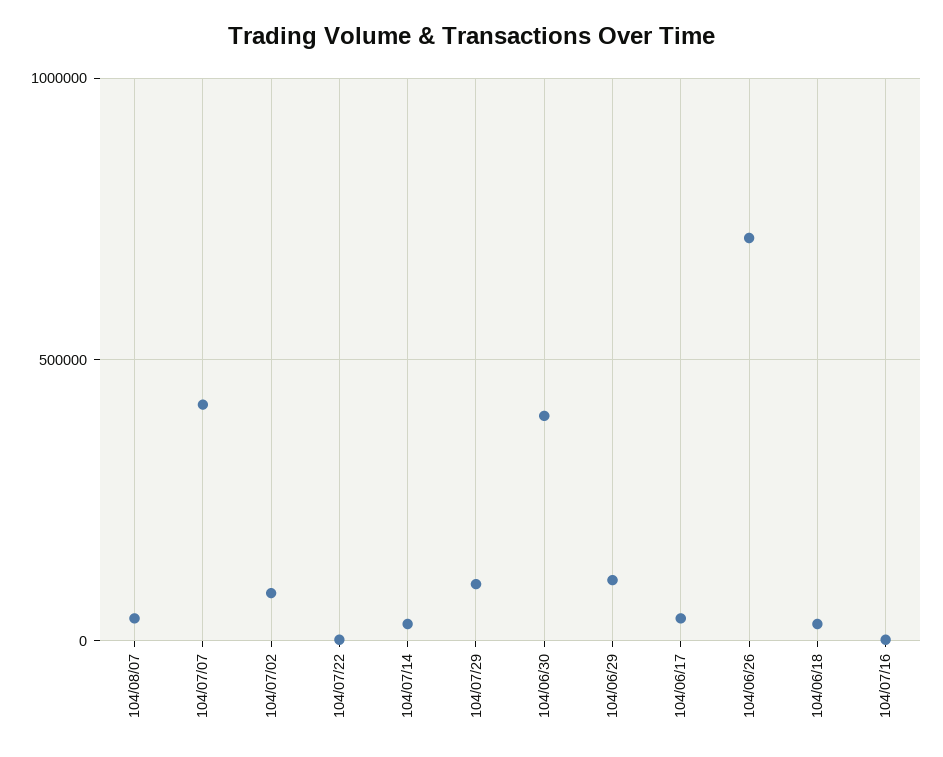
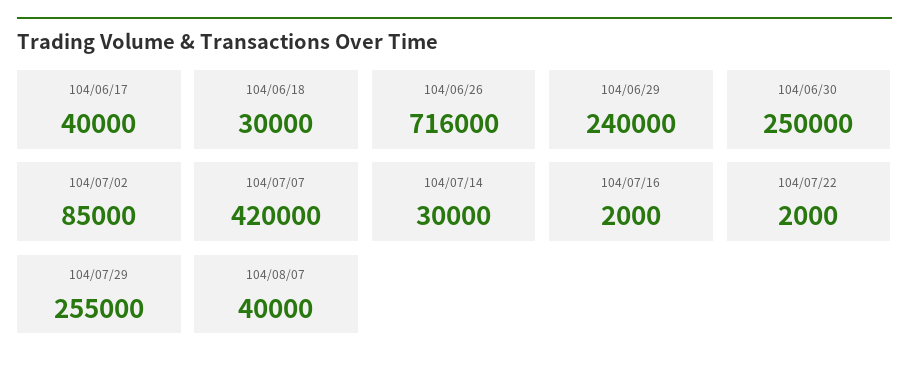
104/07/29: 100000 -> 255000
104/06/30: 400000 -> 250000
104/06/29: 100000 -> 240000

